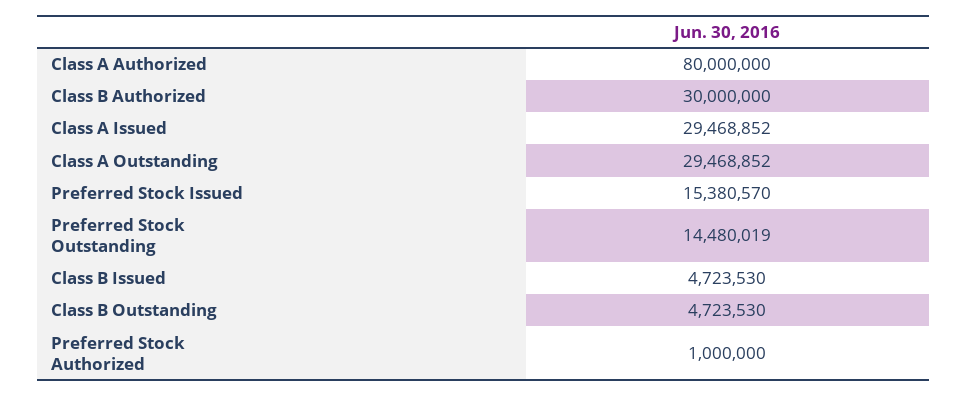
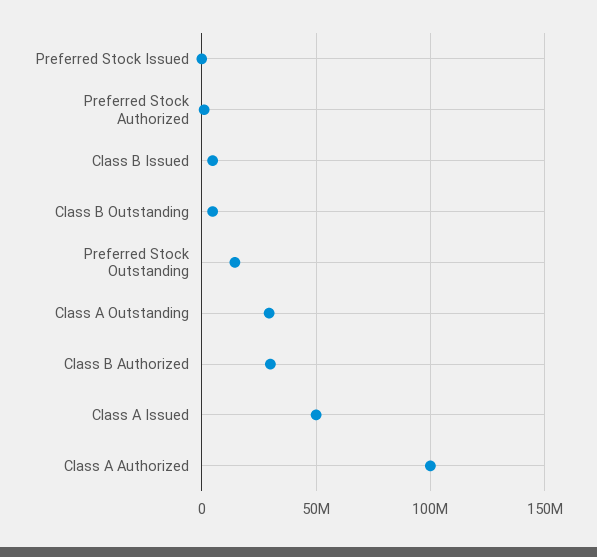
Class A Authorized: 80000000 -> 100000000
Class A Issued: 29468852 -> 50000000
Preferred Stock Issued: 15380570 -> 0

